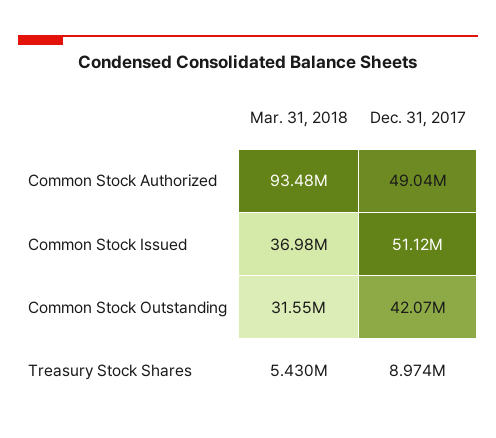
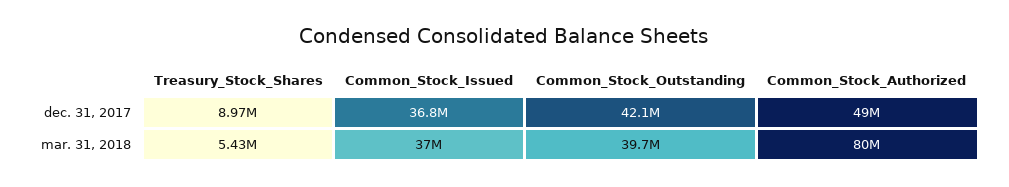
Mar. 31, 2018, Common Stock Authorized: 93480000 -> 80000000
Dec. 31, 2017, Common Stock Issued: 51120000 -> 36800000
Mar. 31, 2018, Common Stock Outstanding: 31550000 -> 39700000

